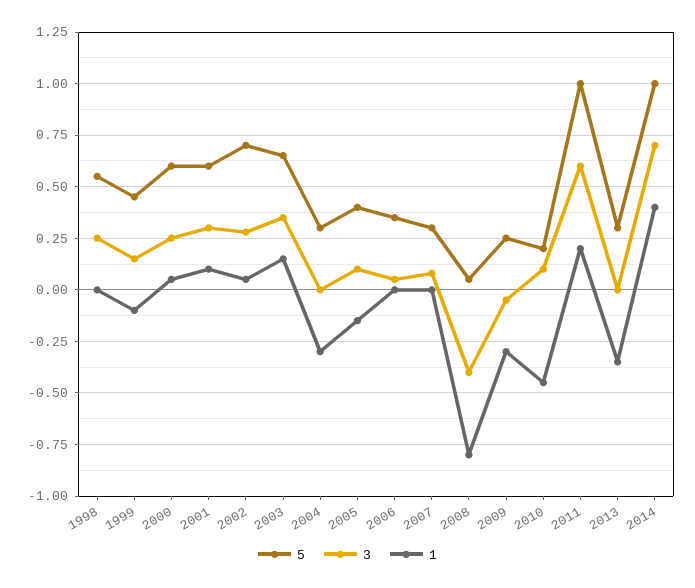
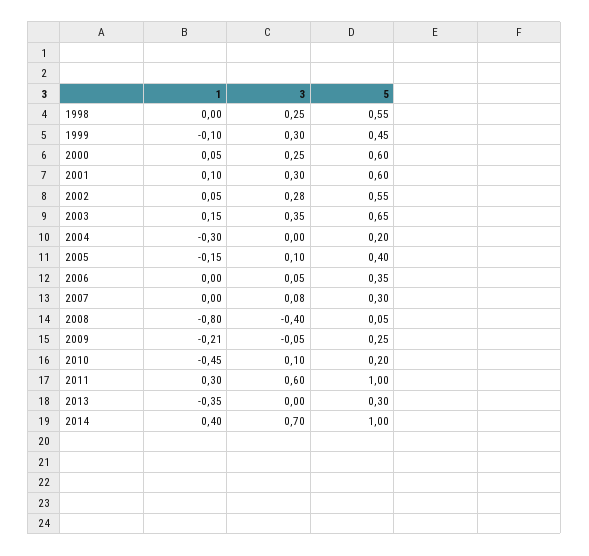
3, 1999: 0.15 -> 0.3
5, 2002: 0.7 -> 0.55
5, 2004: 0.3 -> 0.2
1, 2009: -0.3 -> -0.21
1, 2011: 0.2 -> 0.3

